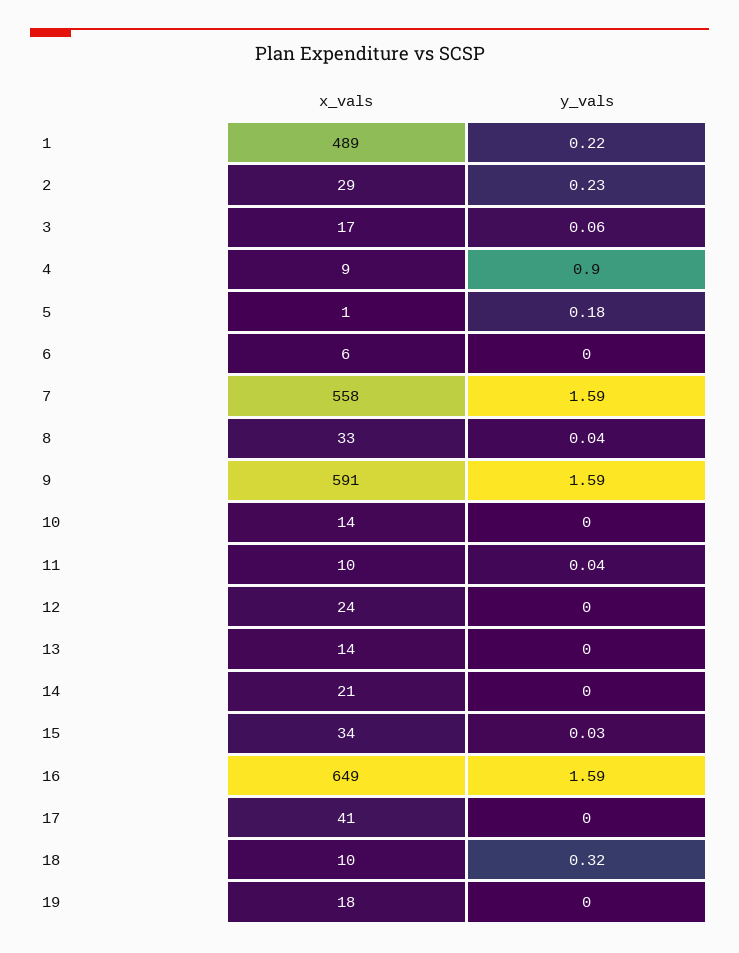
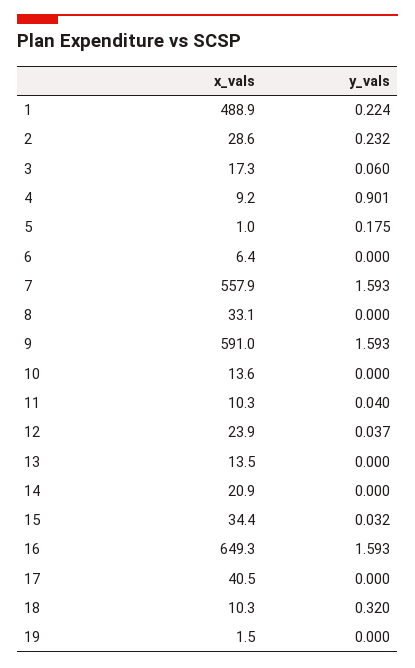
y_vals, 8: 0.04 -> 0
y_vals, 12: 0 -> 0.037
x_vals, 19: 18 -> 1.5

